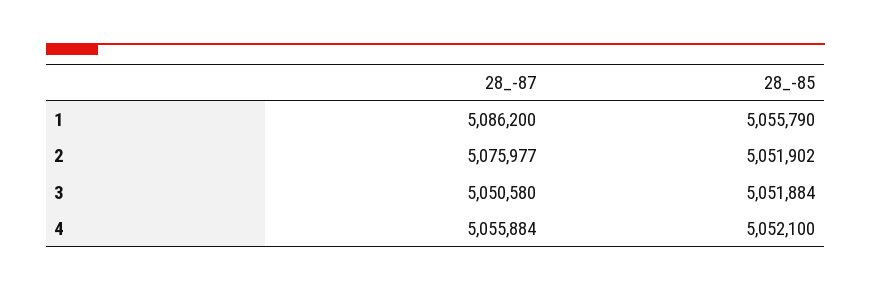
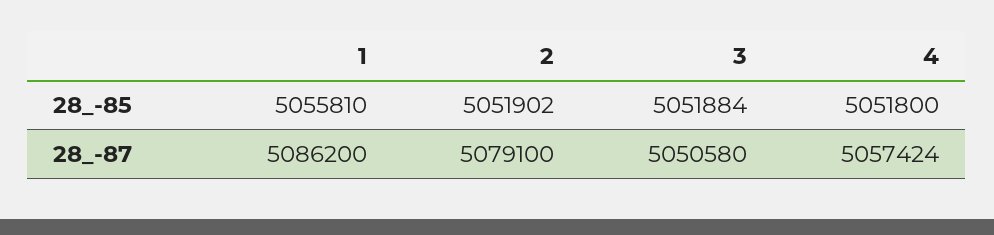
28_-85, 1: 5055790 -> 5055810
28_-87, 2: 5075977 -> 5079100
28_-87, 4: 5055884 -> 5057424
28_-85, 4: 5052100 -> 5051800

